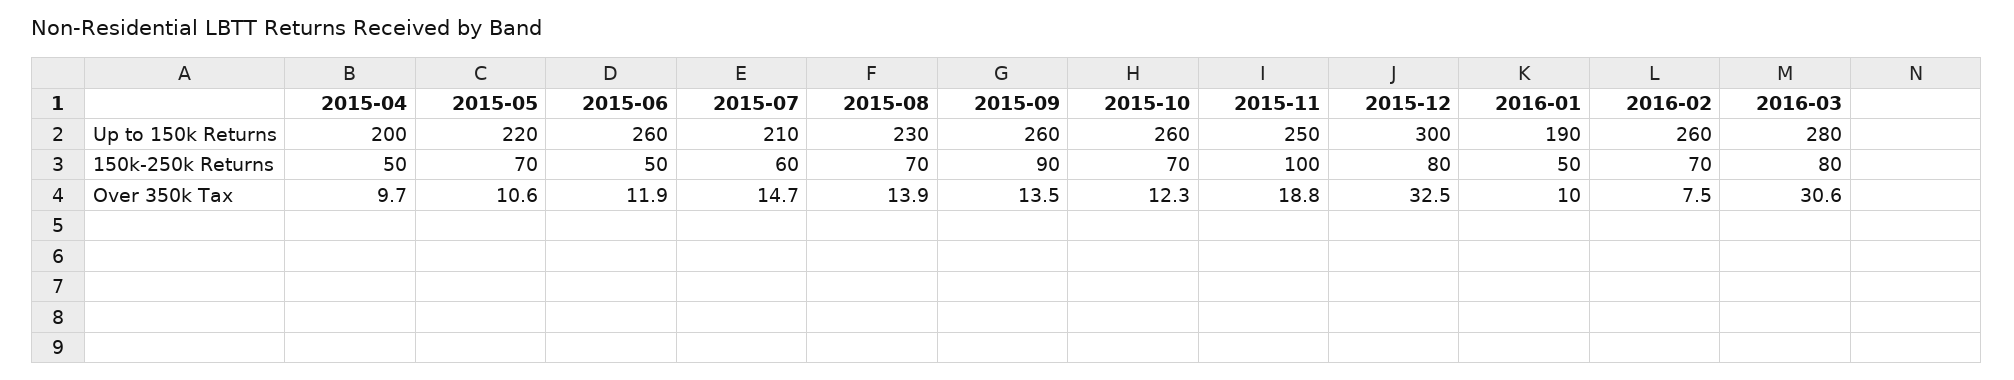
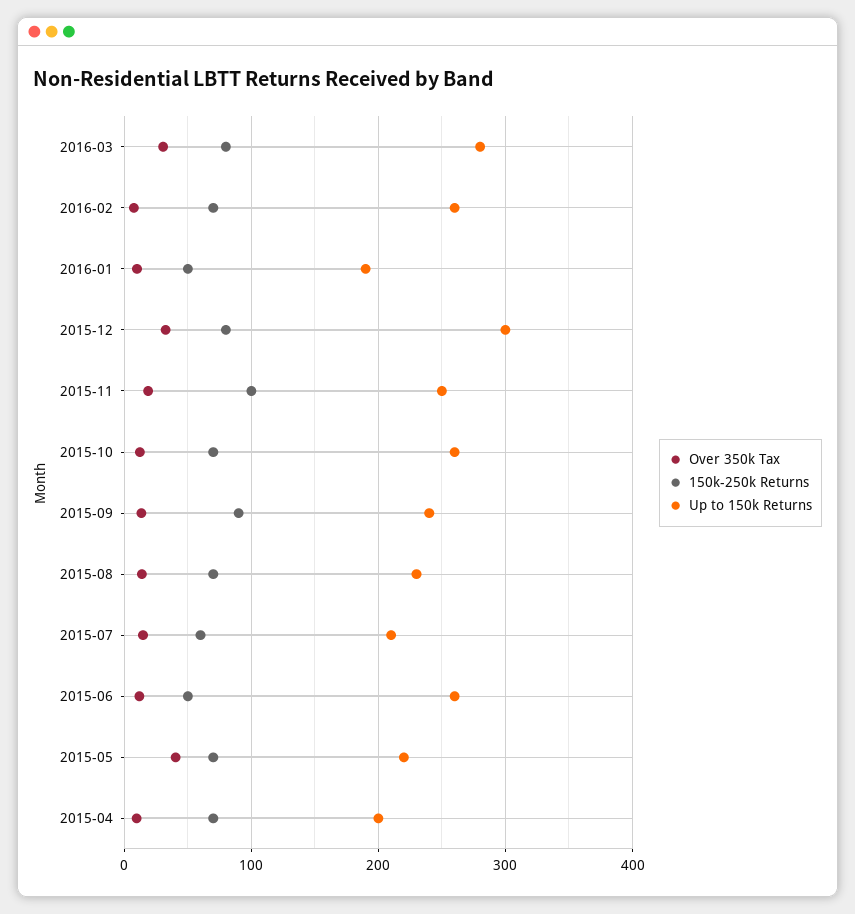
Up to 150k Returns, 2015-09: 260 -> 240
150k-250k Returns, 2015-04: 50 -> 70
Over 350k Tax, 2015-05: 10.6 -> 40

